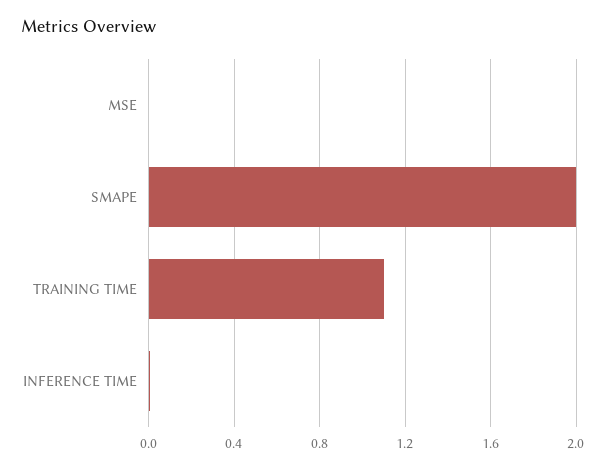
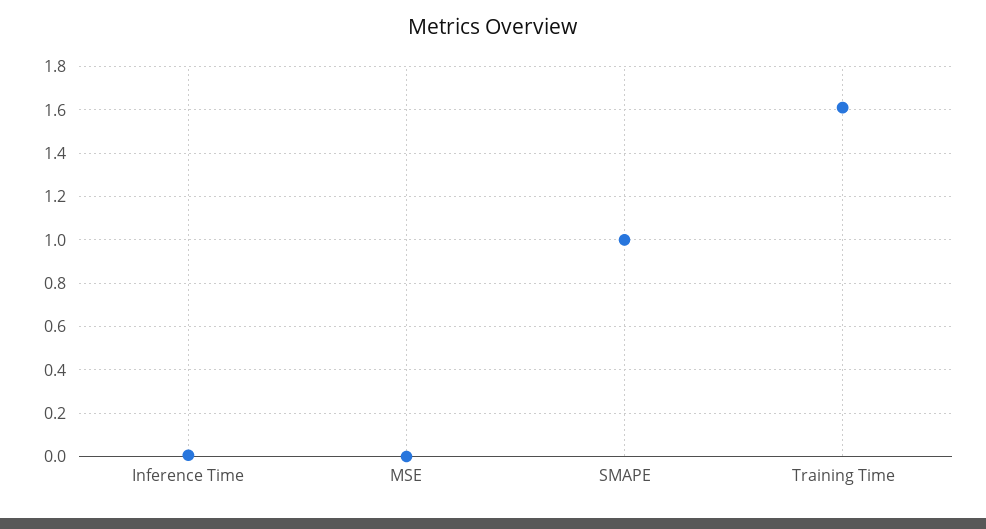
SMAPE: 2 -> 1
TRAINING TIME: 1.1 -> 1.6

